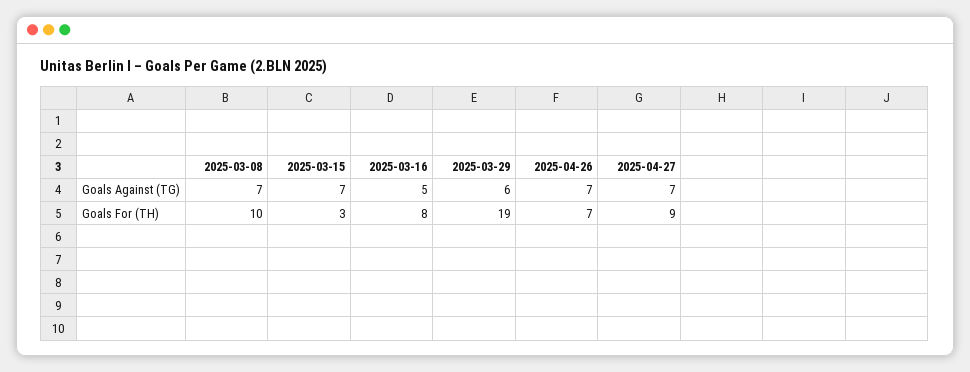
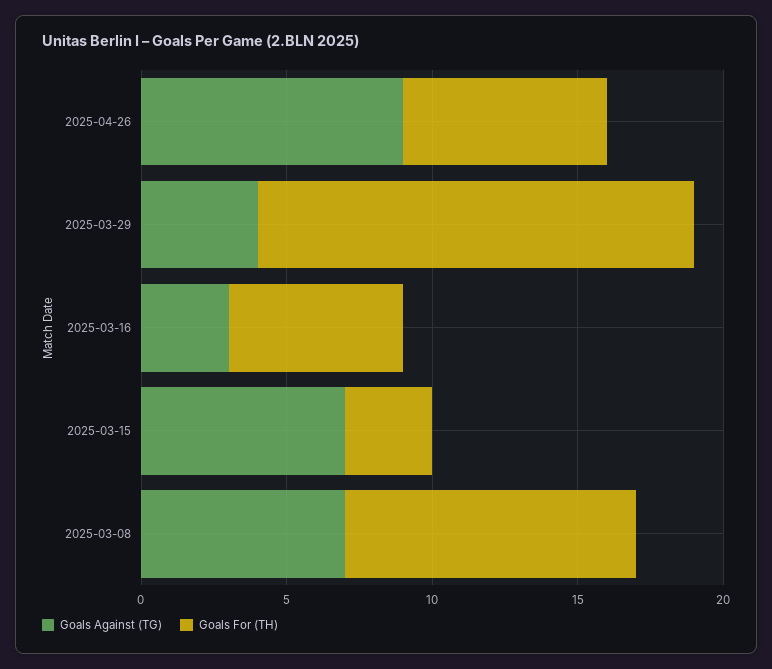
Goals Against (TG), 2025-03-16: 5 -> 3
Goals Against (TG), 2025-03-29: 6 -> 4
Goals Against (TG), 2025-04-26: 7 -> 9
Goals Against (TG), 2025-04-27: 7 -> none
Goals For (TH), 2025-03-16: 8 -> 6
Goals For (TH), 2025-03-29: 19 -> 15
Goals For (TH), 2025-04-27: 9 -> none

